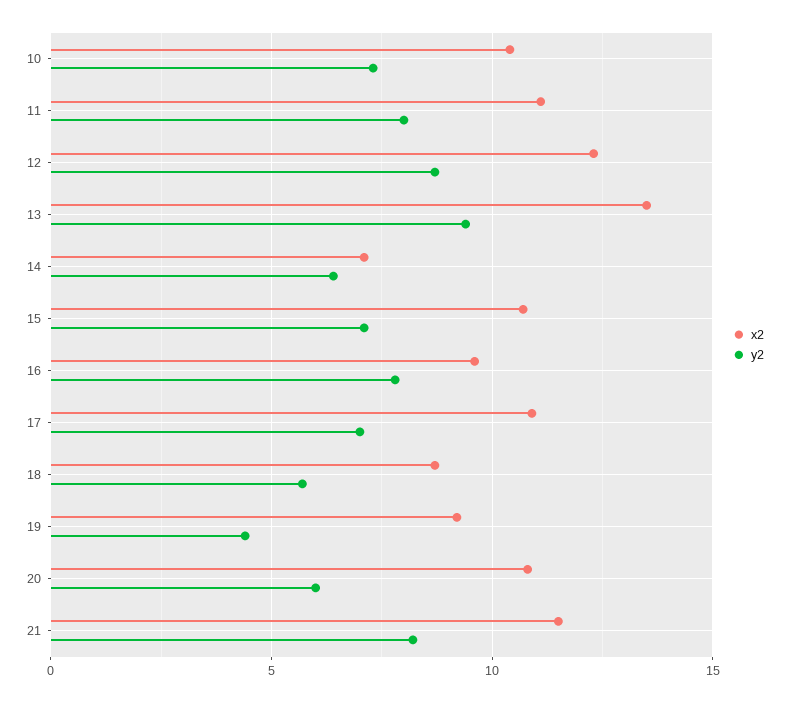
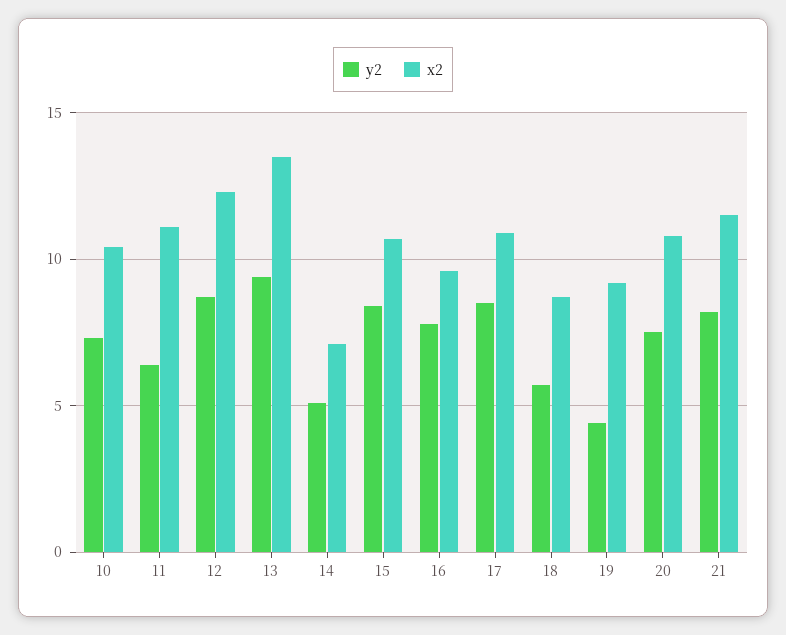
y2, 11: 8 -> 6.5
y2, 14: 6.5 -> 5
y2, 15: 7 -> 8.5
y2, 17: 7 -> 8.5
y2, 20: 6 -> 7.5

